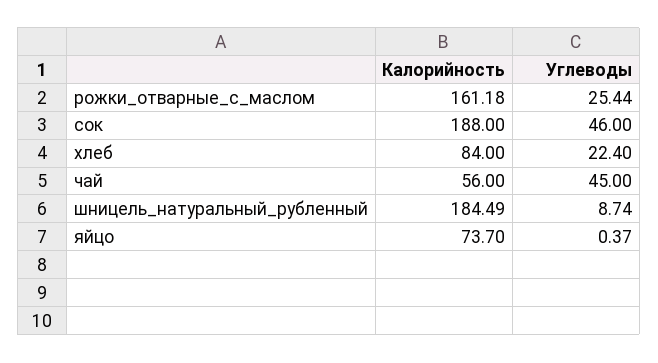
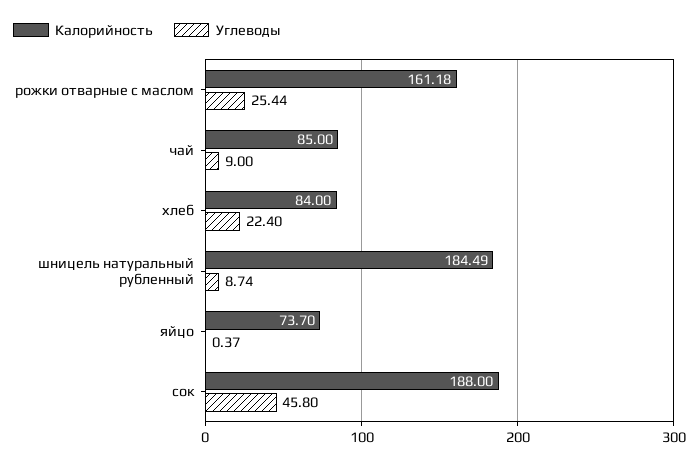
Углеводы, сок: 46 -> 45.8
Калорийность, чай: 56 -> 85
Углеводы, чай: 45 -> 9

